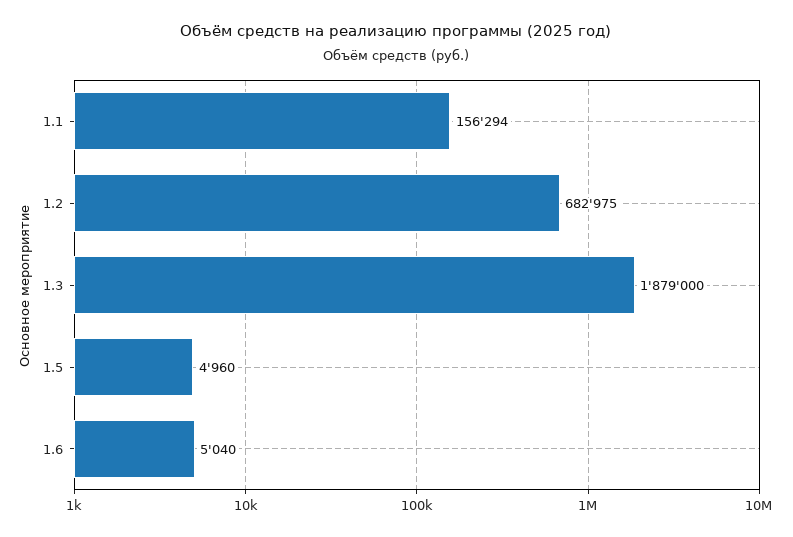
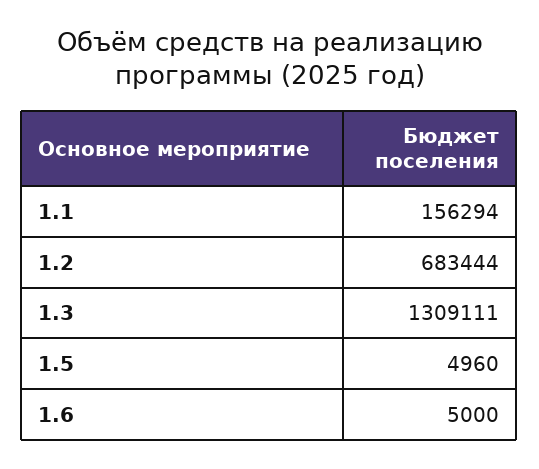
1.2: 682975 -> 683444
1.3: 1879000 -> 1309111
1.6: 5040 -> 5000

